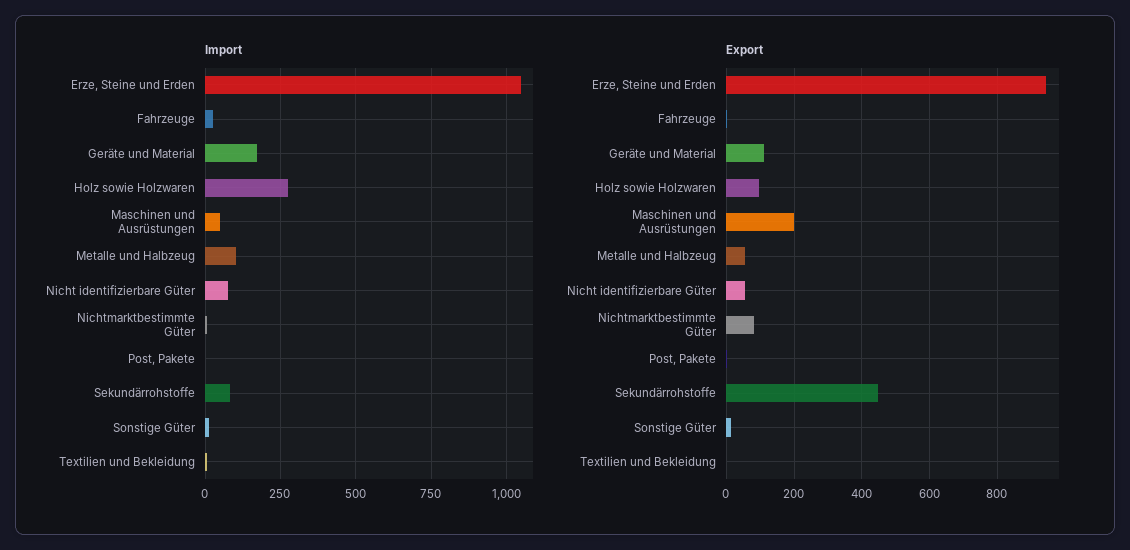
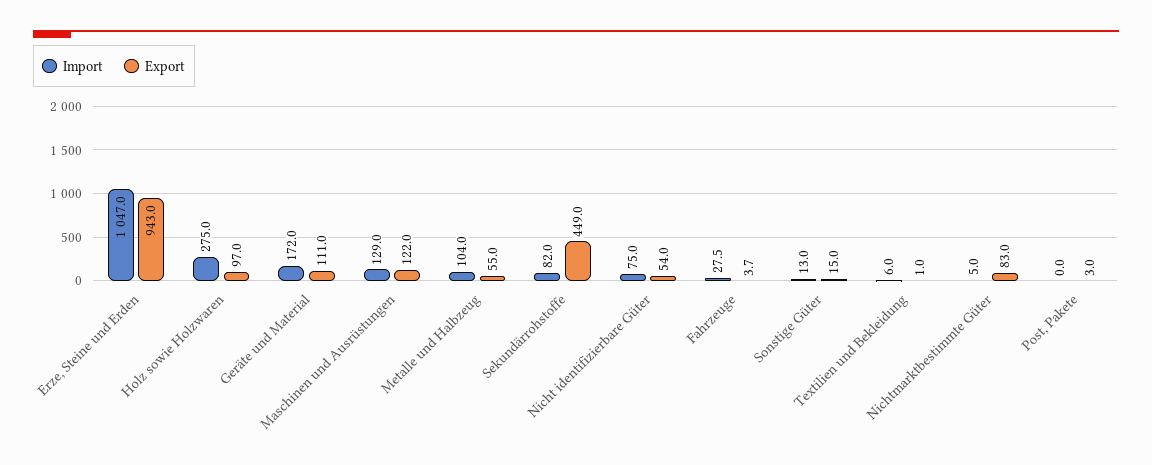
Import, Maschinen und Ausrüstungen: 50 -> 129
Export, Maschinen und Ausrüstungen: 200 -> 122

